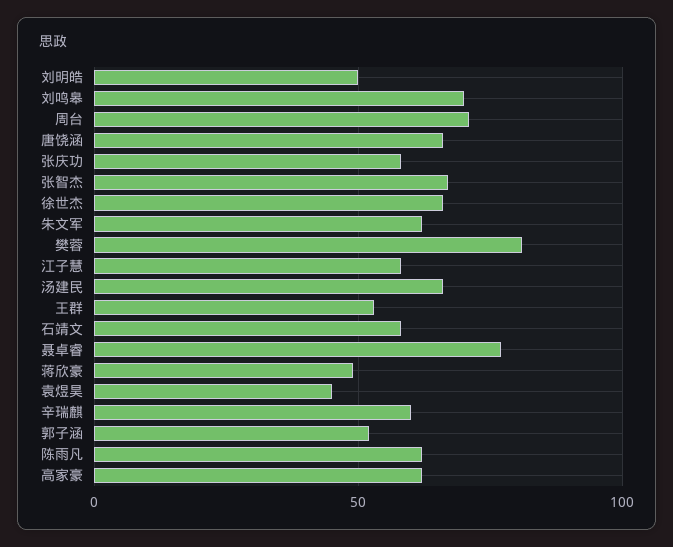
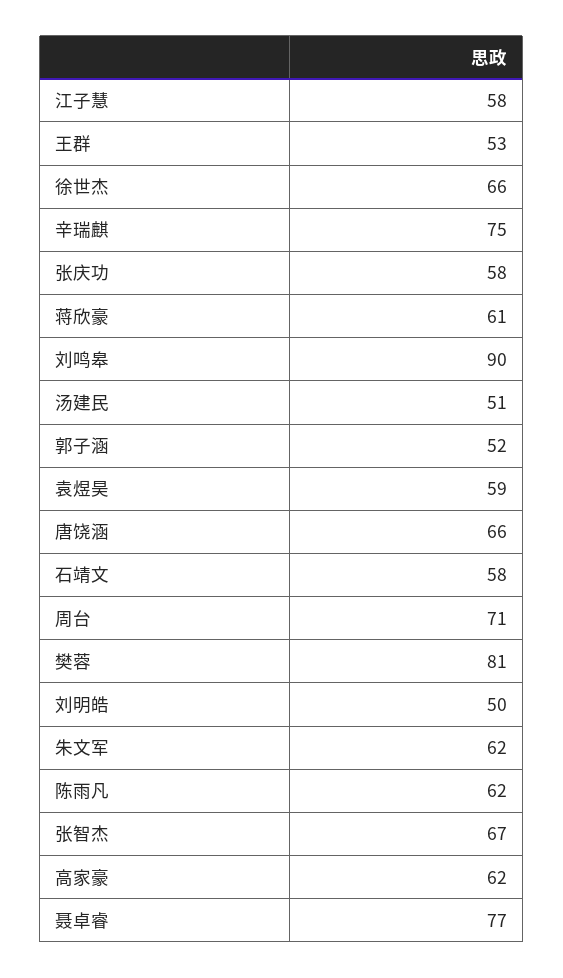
刘鸣皋: 70 -> 90
汤建民: 65 -> 51
蒋欣豪: 50 -> 61
袁煜昊: 45 -> 59
辛瑞麒: 60 -> 75

